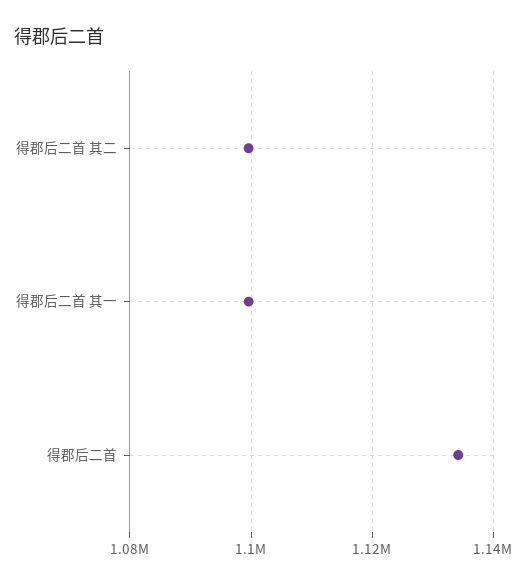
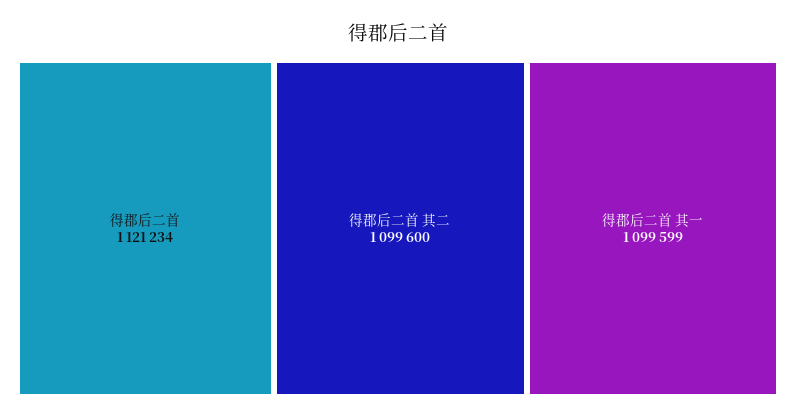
得郡后二首: 1134000 -> 1121234

